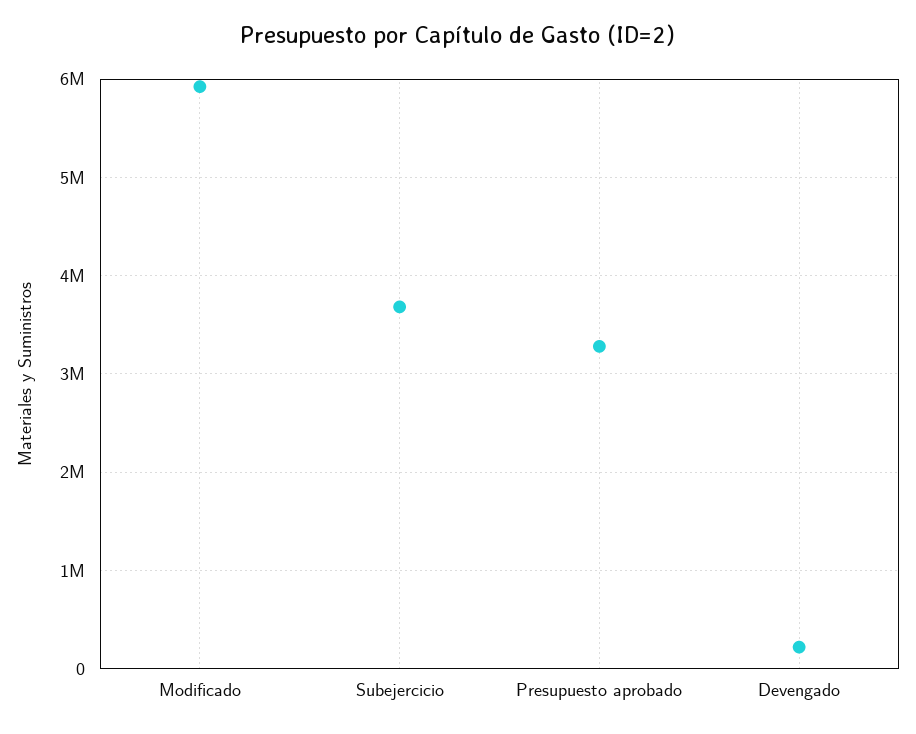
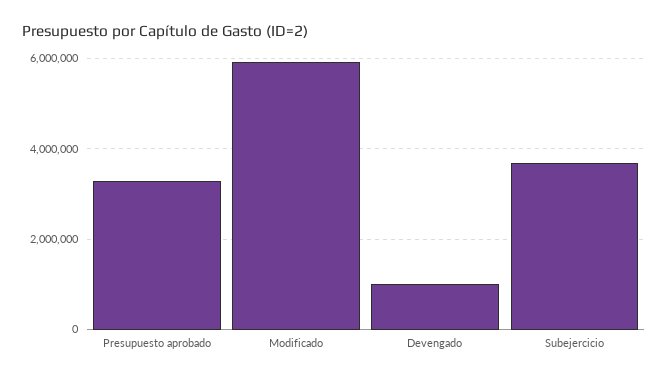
Devengado: 200000 -> 1000000

